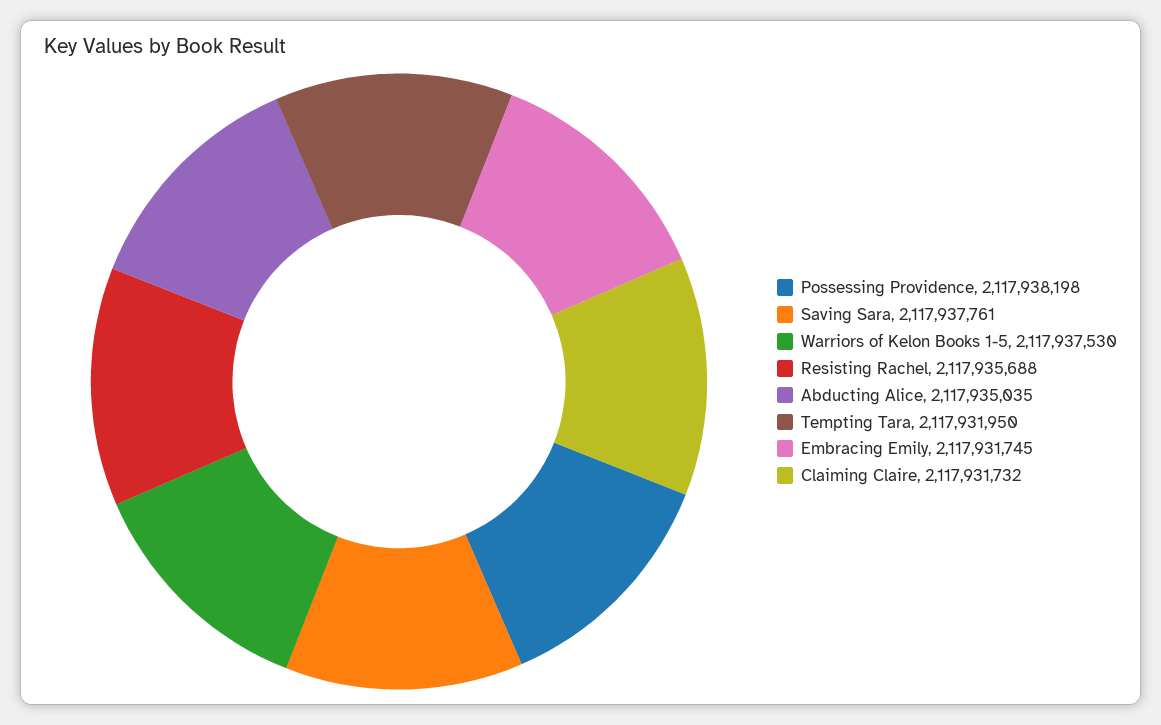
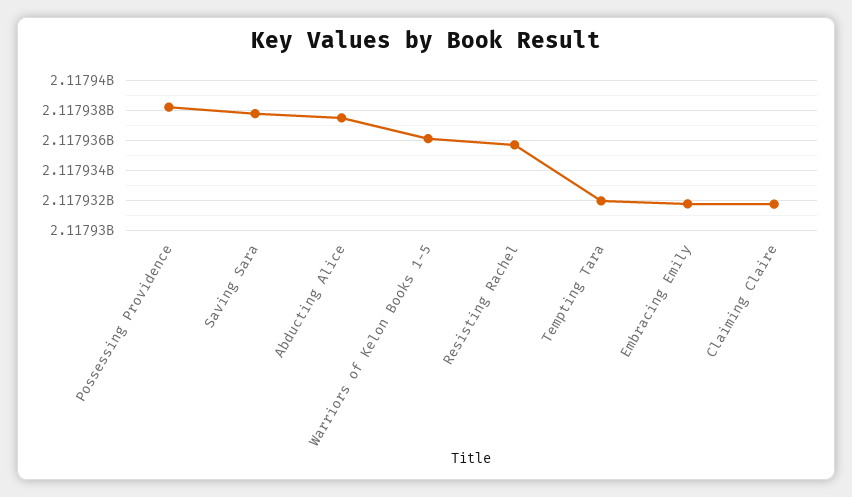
Warriors of Kelon Books 1-5: 2117937530 -> 2117936000
Abducting Alice: 2117935035 -> 2117937500

